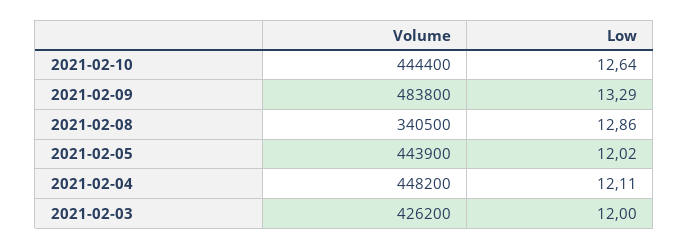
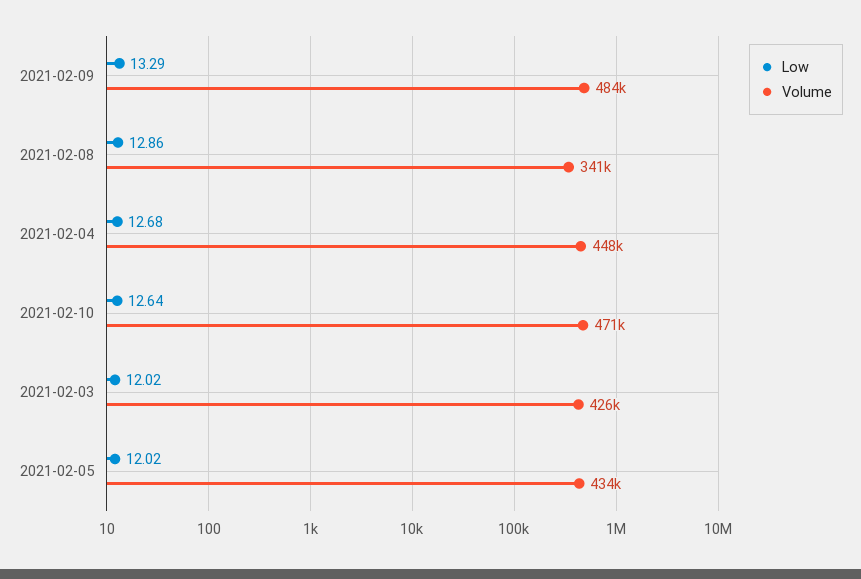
Volume, 2021-02-10: 444400 -> 471000
Volume, 2021-02-05: 443900 -> 434000
Low, 2021-02-04: 12.11 -> 12.68
Low, 2021-02-03: 12 -> 12.02

